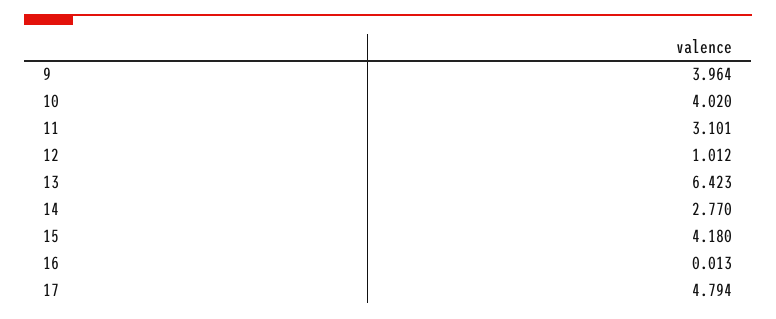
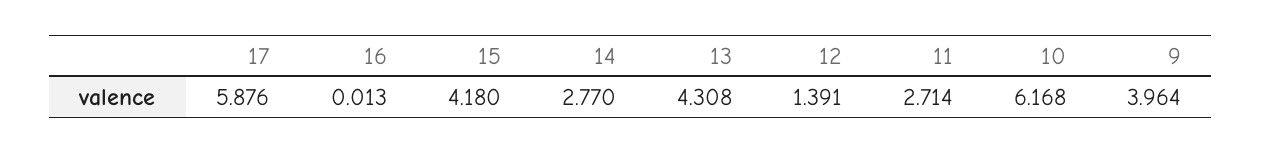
10: 4.02 -> 6.168
11: 3.101 -> 2.714
12: 1.012 -> 1.391
13: 6.423 -> 4.308
17: 4.794 -> 5.876

